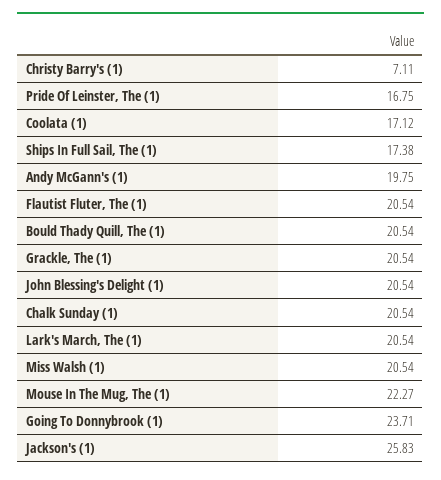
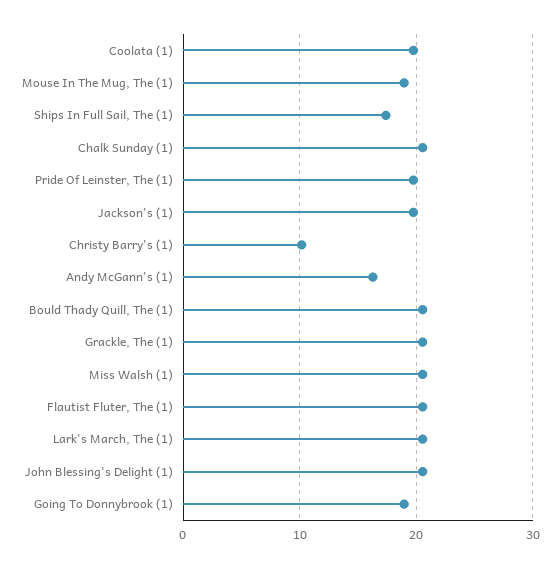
Christy Barry's (1): 7.11 -> 10
Pride Of Leinster, The (1): 16.75 -> 20
Coolata (1): 17.12 -> 20
Andy McGann's (1): 19.75 -> 16
Mouse In The Mug, The (1): 22.27 -> 19
Going To Donnybrook (1): 23.71 -> 19
Jackson's (1): 25.83 -> 20

